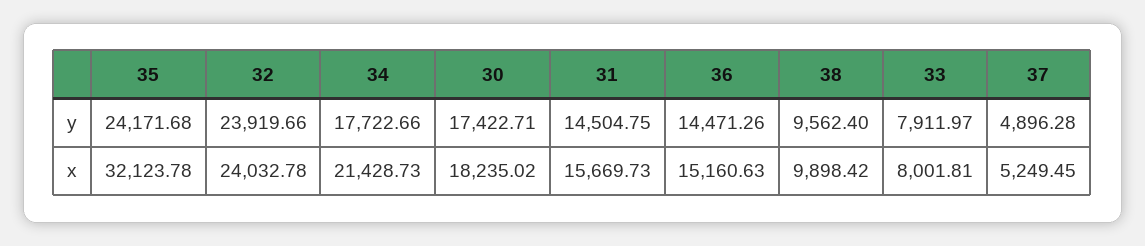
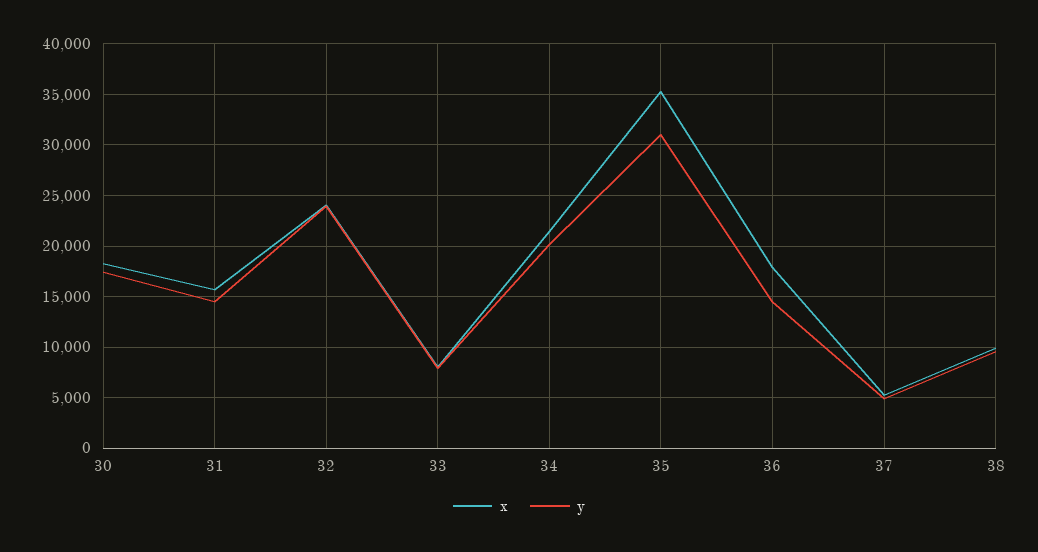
y, 35: 24171.68 -> 31000
y, 34: 17722.66 -> 20000
x, 35: 32123.78 -> 35000
x, 36: 15160.63 -> 18000

